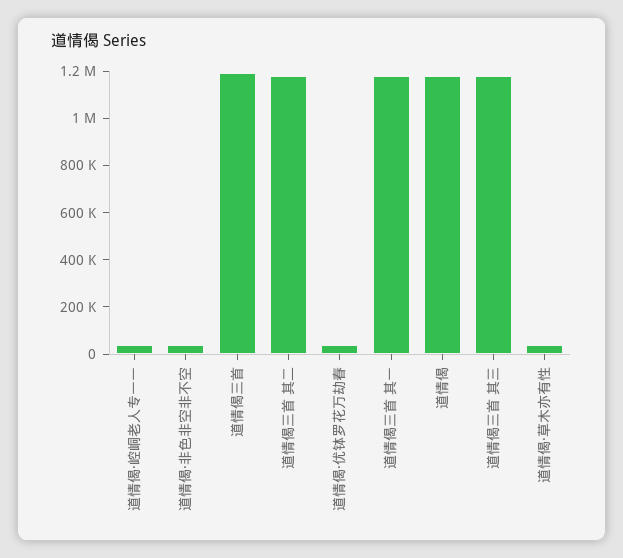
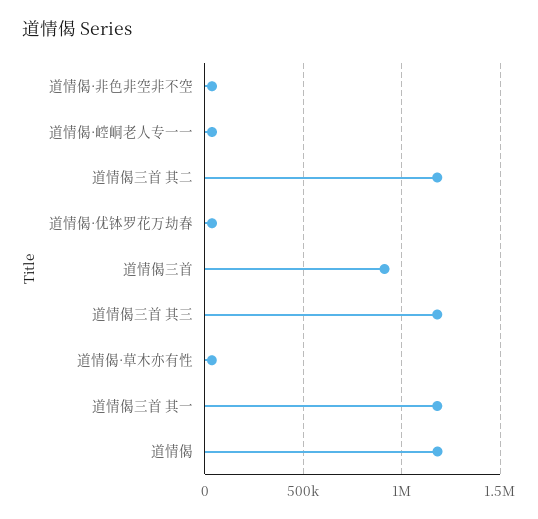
道情偈三首: 1200000 -> 900000

